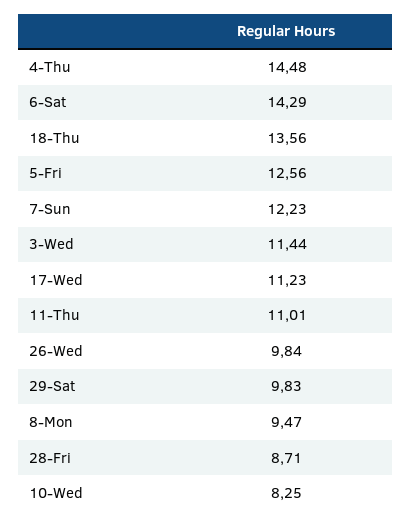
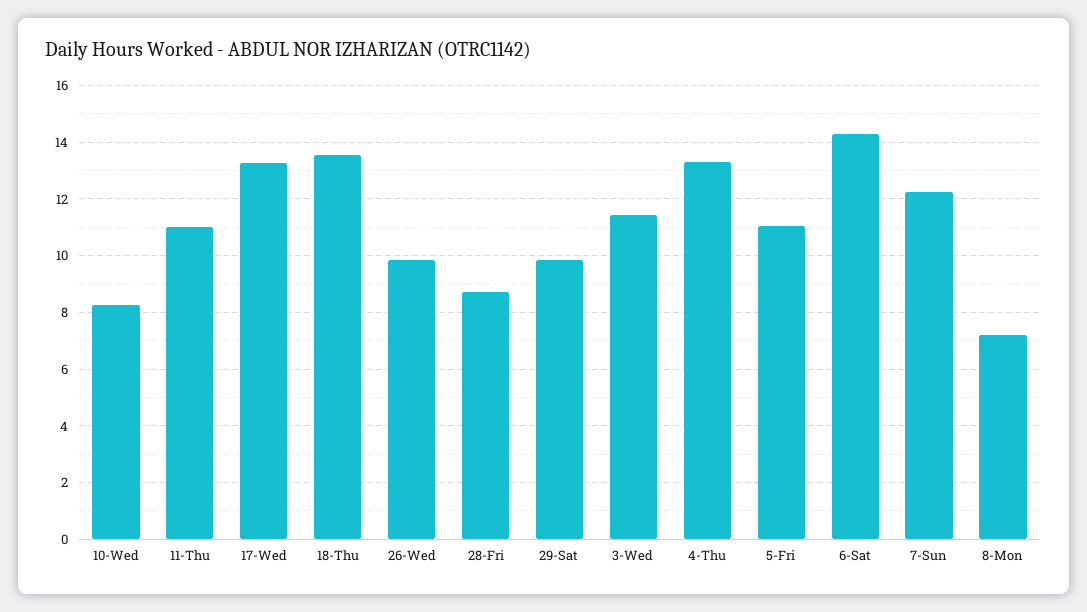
4-Thu: 14.48 -> 13.25
5-Fri: 12.56 -> 11
17-Wed: 11.23 -> 13.25
8-Mon: 9.47 -> 7.25

